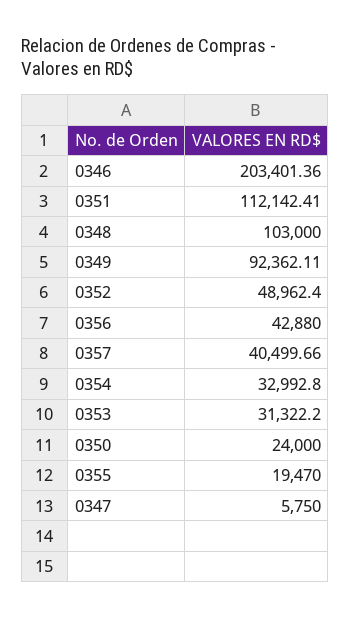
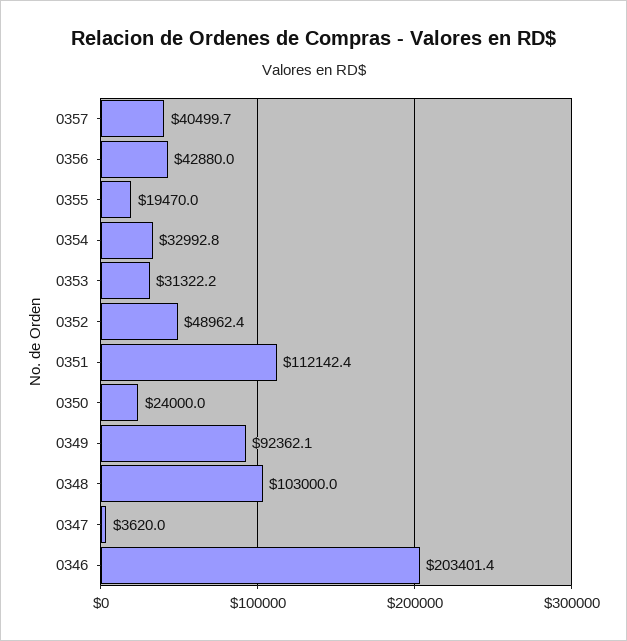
0347: 5750 -> 3620

